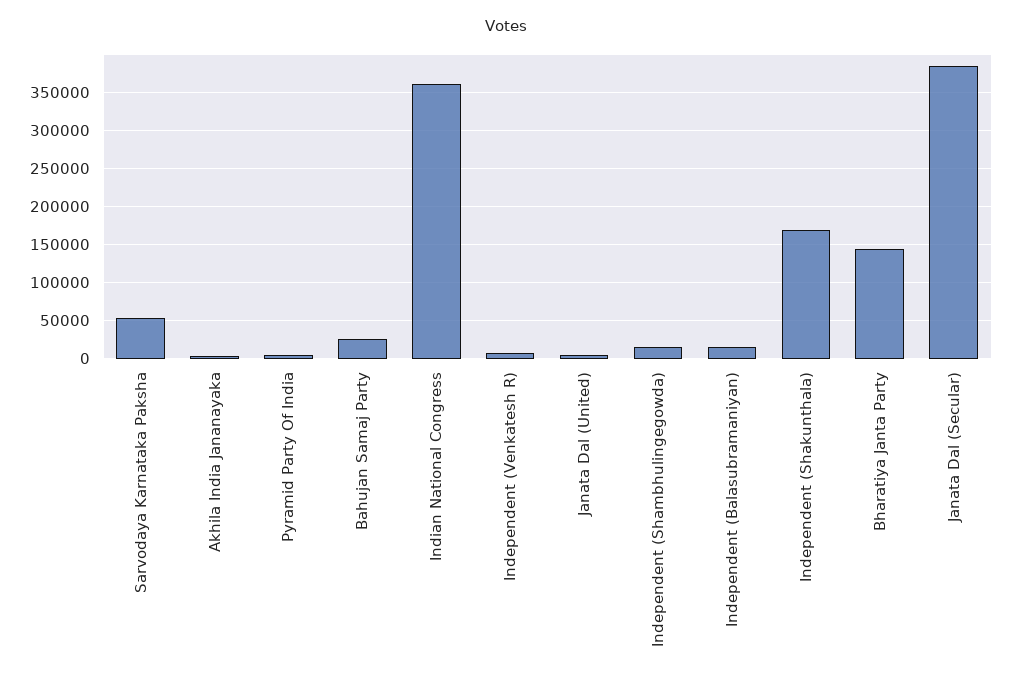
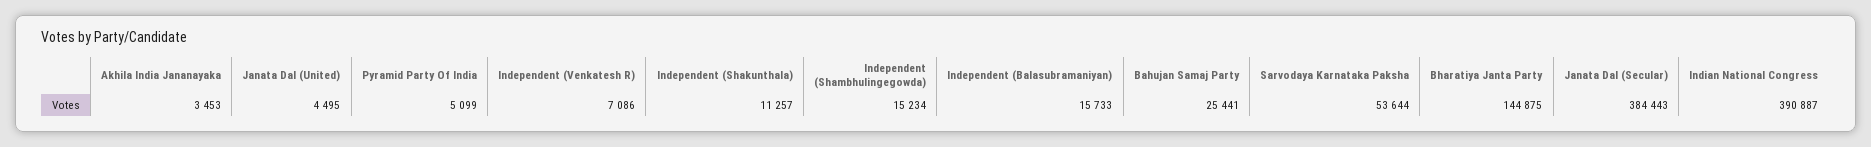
Indian National Congress: 360000 -> 390887
Independent (Shakunthala): 170000 -> 11257

